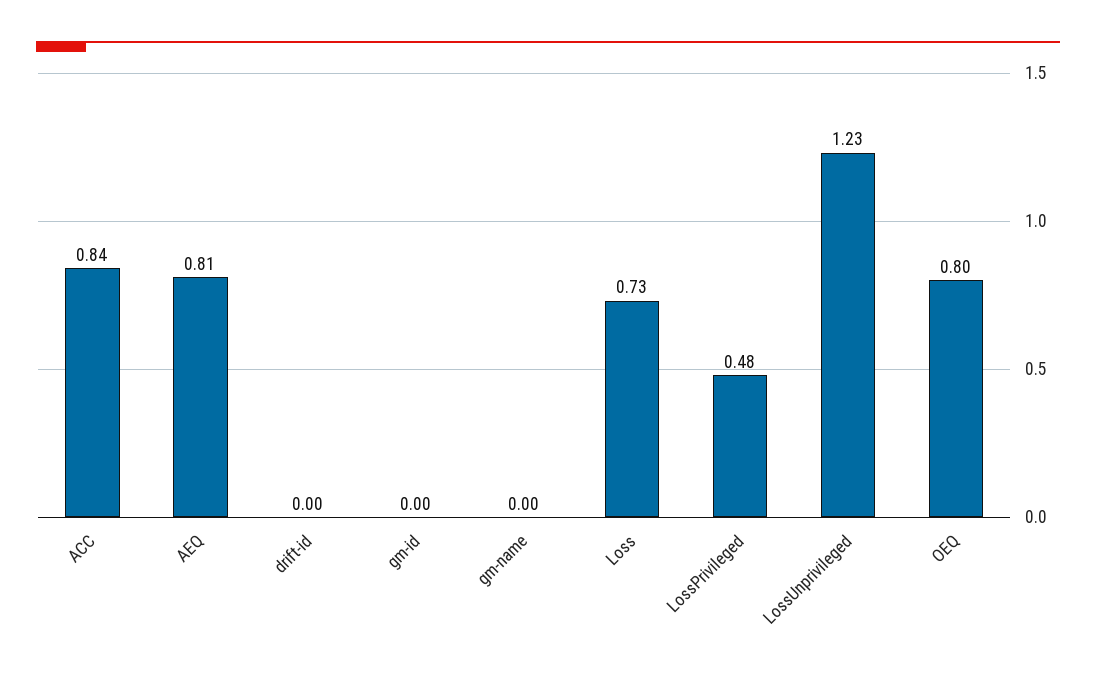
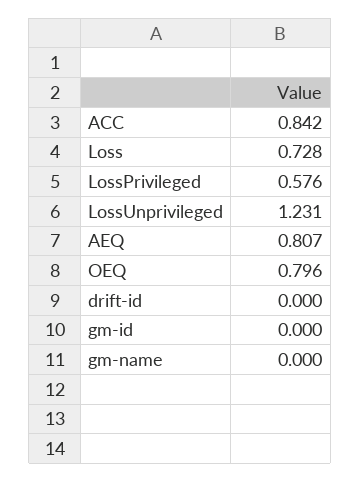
LossPrivileged: 0.48 -> 0.576

